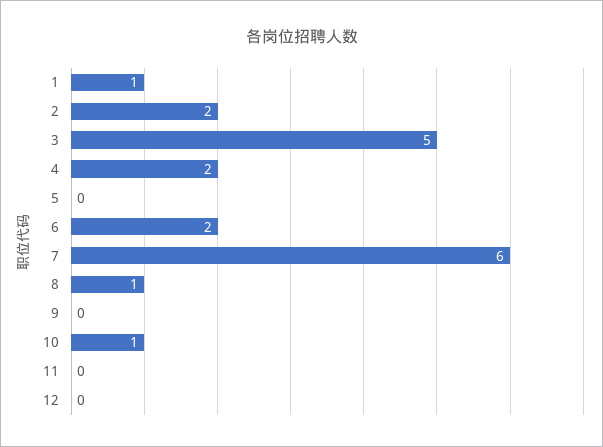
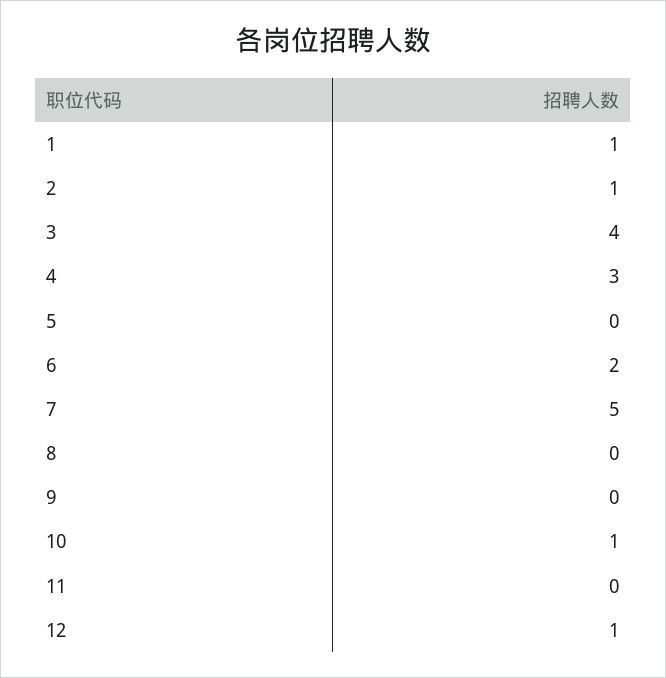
2: 2 -> 1
3: 5 -> 4
4: 2 -> 3
7: 6 -> 5
8: 1 -> 0
12: 0 -> 1

